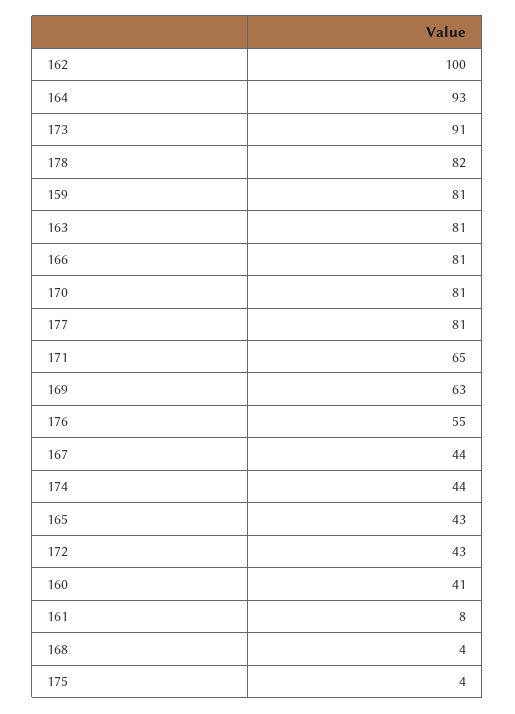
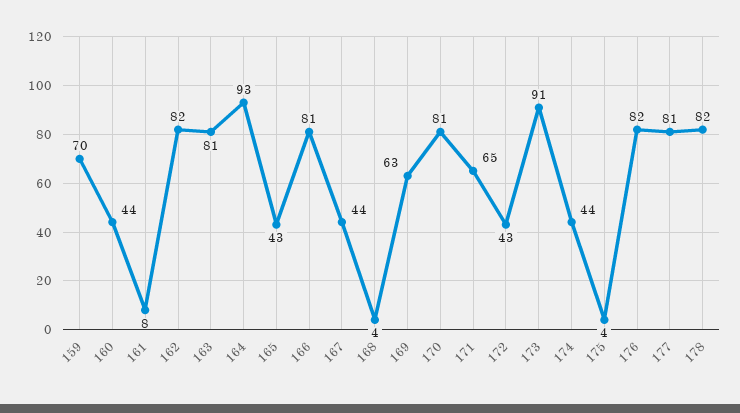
162: 100 -> 82
159: 81 -> 70
176: 55 -> 82
160: 41 -> 44

